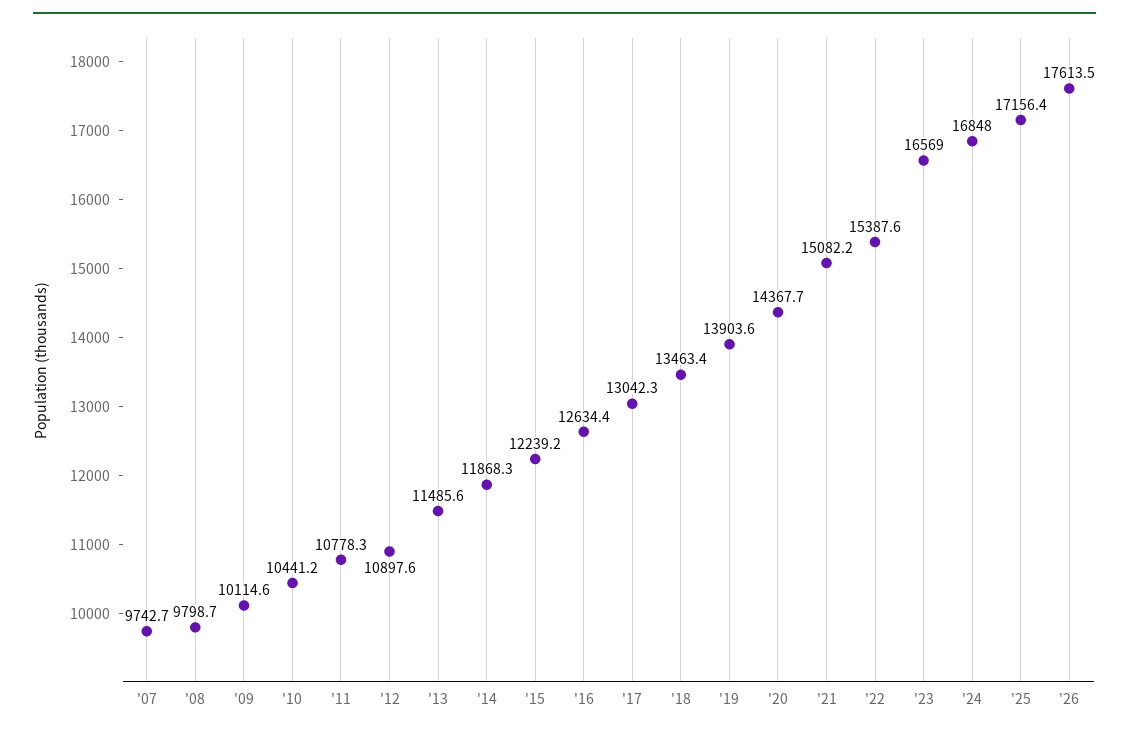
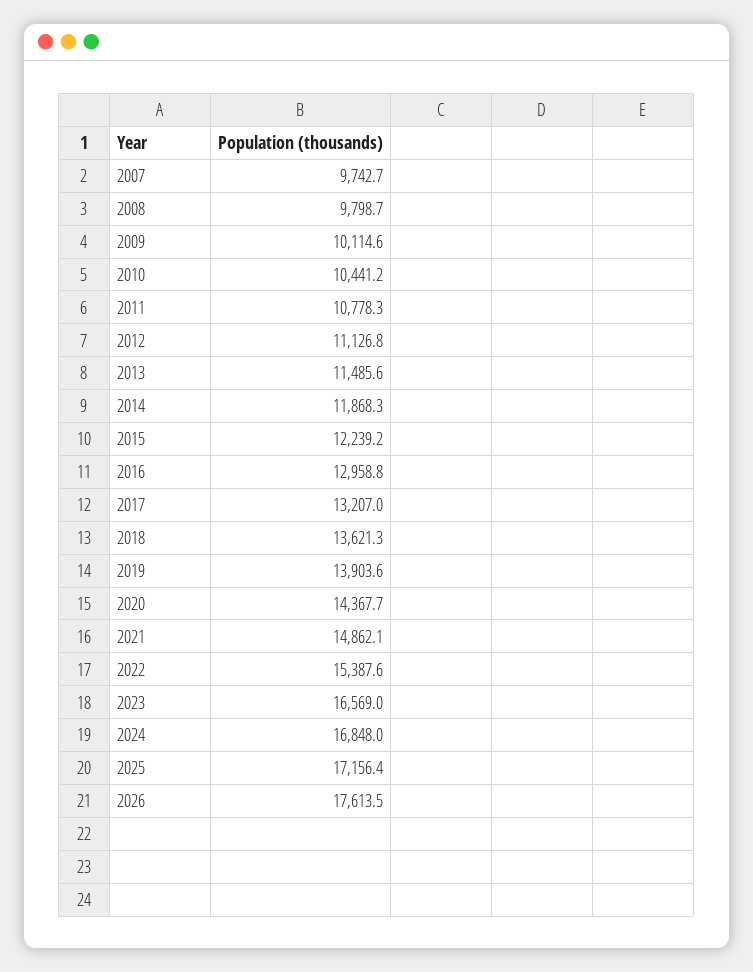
'12: 10897.6 -> 11126.8
'16: 12634.4 -> 12958.8
'17: 13042.3 -> 13207
'18: 13463.4 -> 13621.3
'21: 15082.2 -> 14862.1

